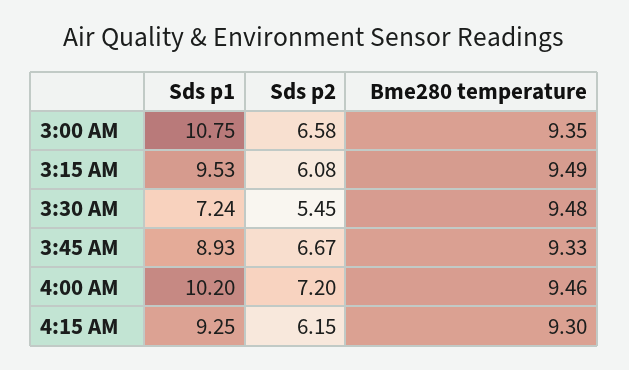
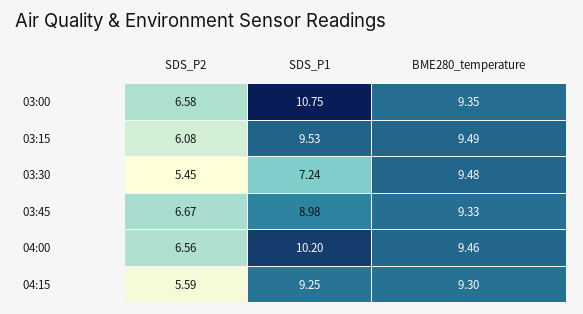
Sds p1, 3:45 AM: 8.93 -> 8.98
Sds p2, 4:00 AM: 7.2 -> 6.56
Sds p2, 4:15 AM: 6.15 -> 5.59

